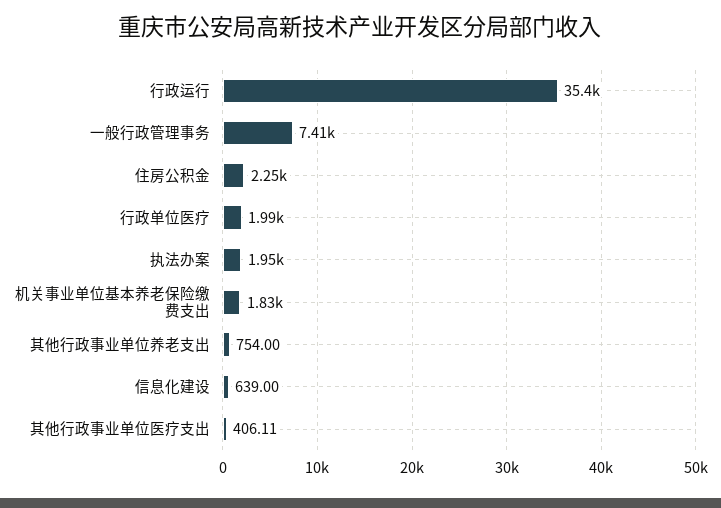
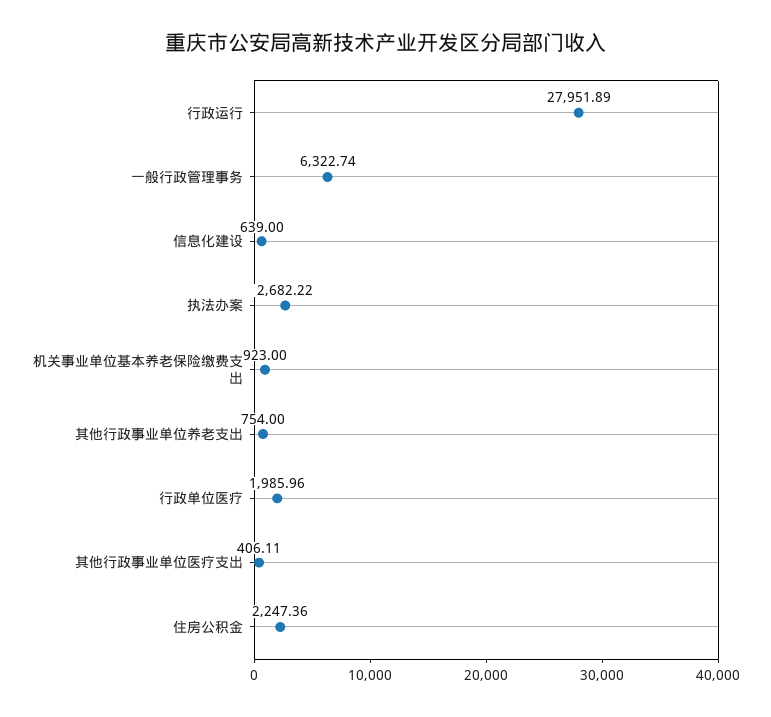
行政运行: 35400 -> 27951.89
一般行政管理事务: 7410 -> 6322.74
执法办案: 1950 -> 2682.22
机关事业单位基本养老保险缴费支出: 1830 -> 923

